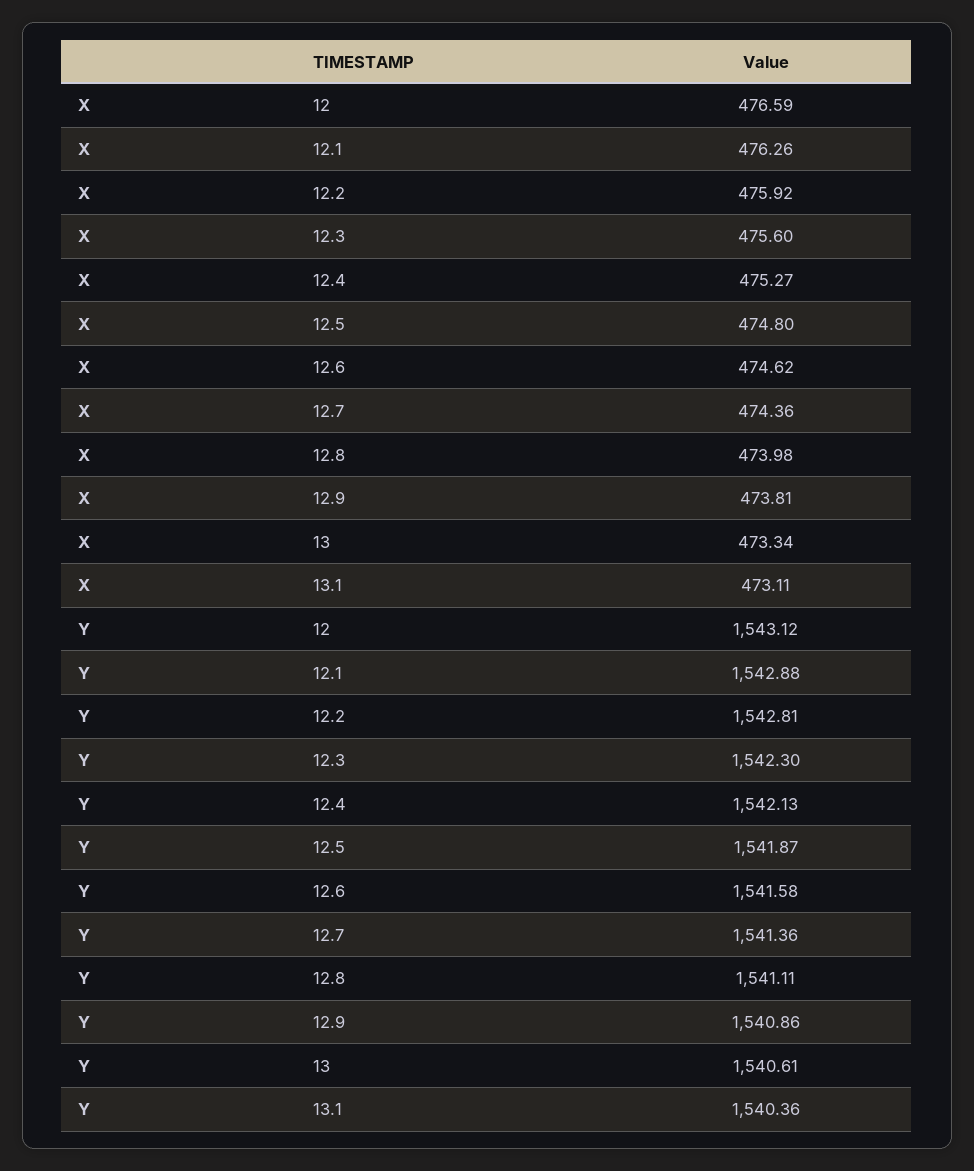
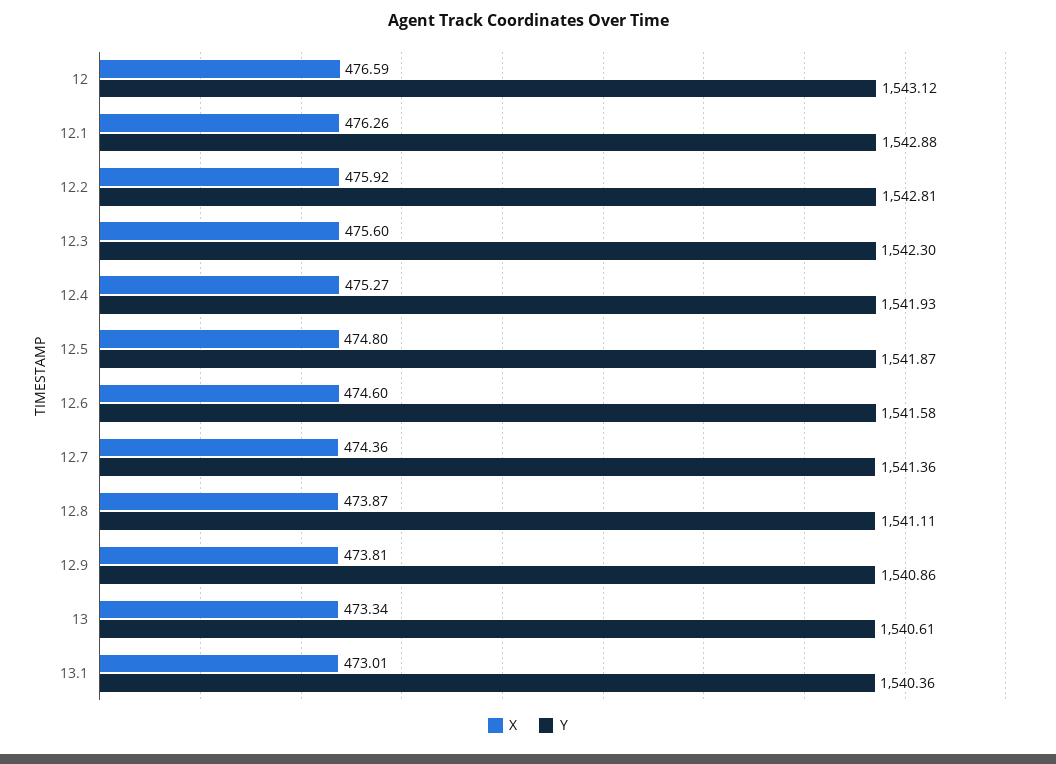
X, 12.6: 474.62 -> 474.6
X, 12.8: 473.98 -> 473.87
X, 13.1: 473.11 -> 473.01
Y, 12.4: 1542.13 -> 1541.93

